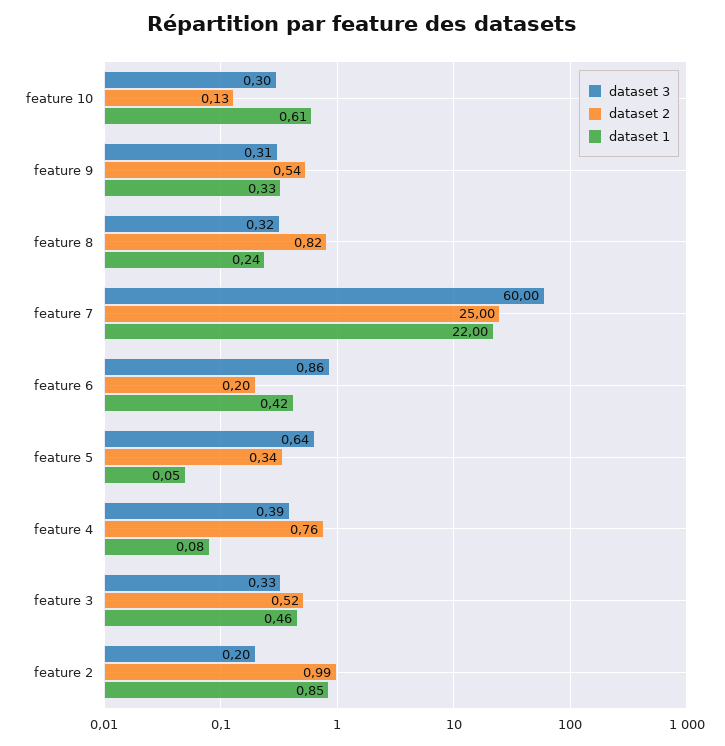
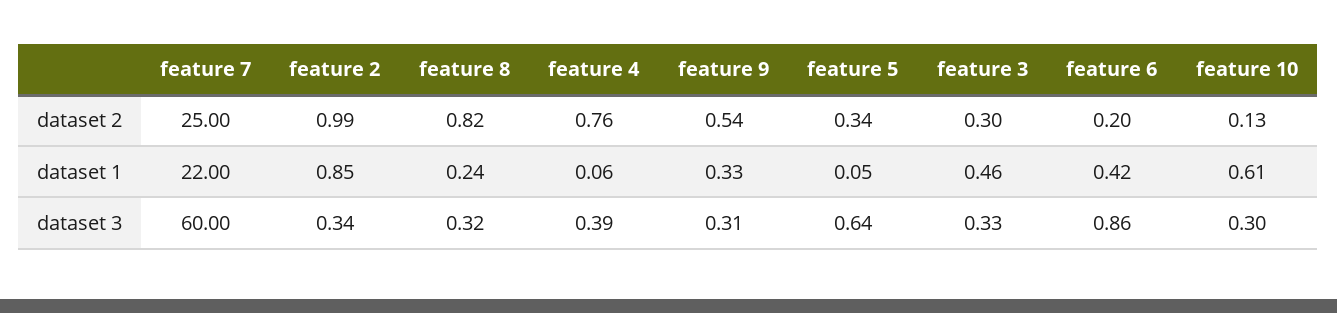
dataset 1, feature 4: 0.08 -> 0.06
dataset 2, feature 3: 0.52 -> 0.3
dataset 3, feature 2: 0.2 -> 0.34

